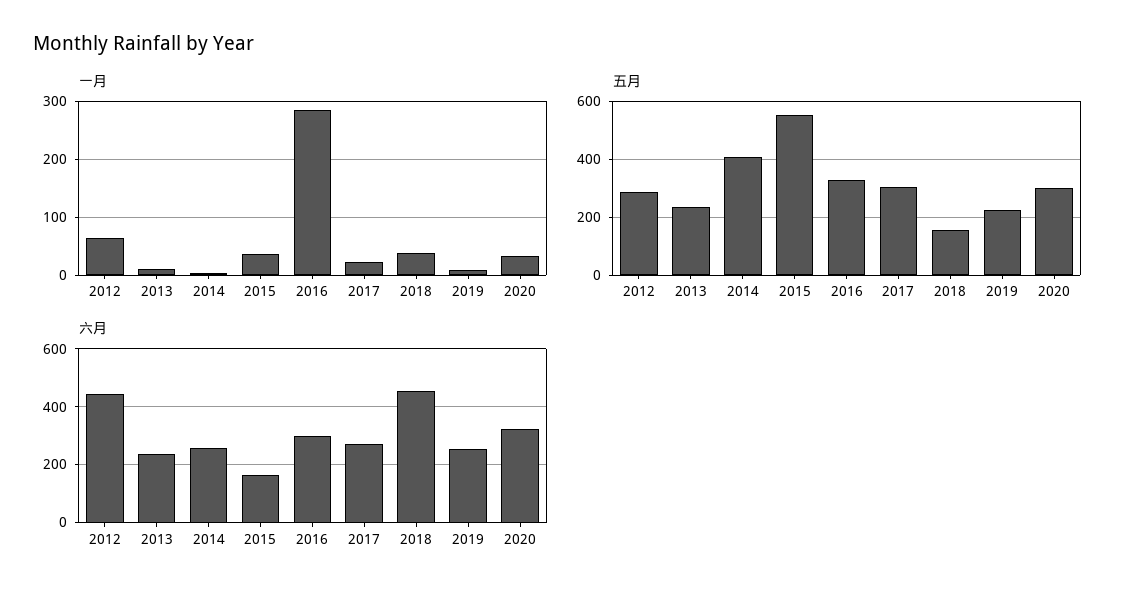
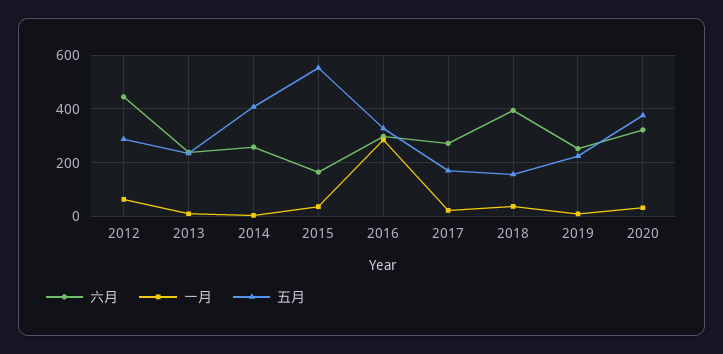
五月, 2017: 300 -> 175
五月, 2020: 300 -> 375
六月, 2018: 450 -> 400

